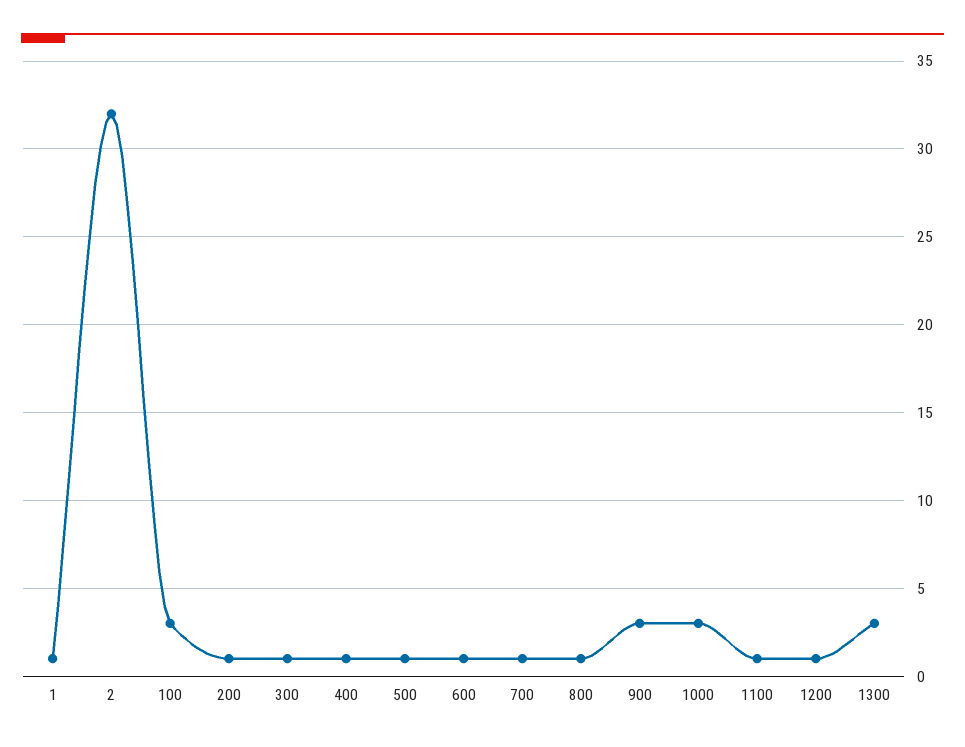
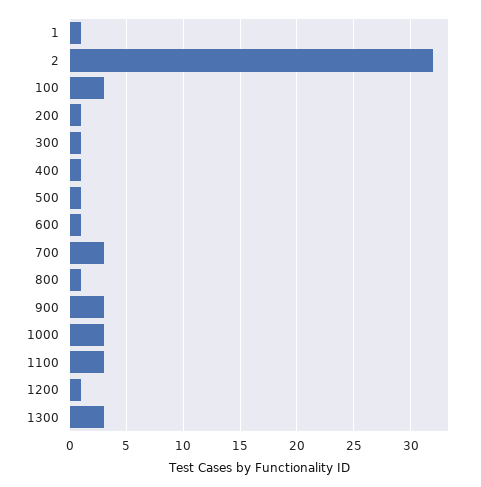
700: 1 -> 3
1100: 1 -> 3

